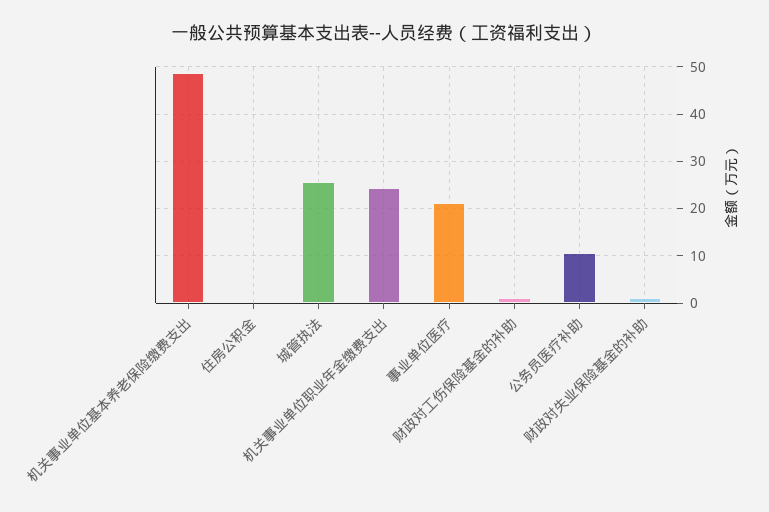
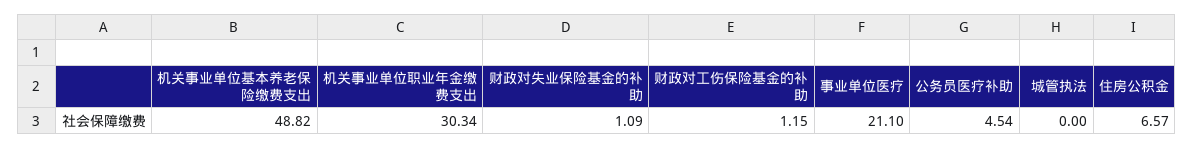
住房公积金: 0 -> 6.57
城管执法: 26 -> 0
机关事业单位职业年金缴费支出: 24 -> 30.34
公务员医疗补助: 10 -> 4.54

